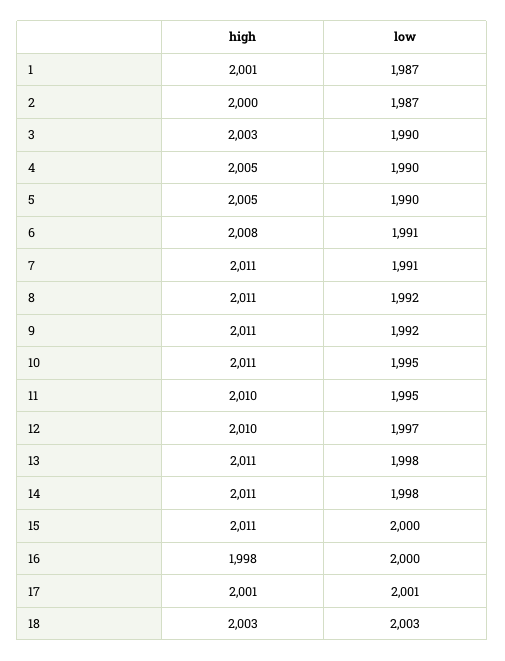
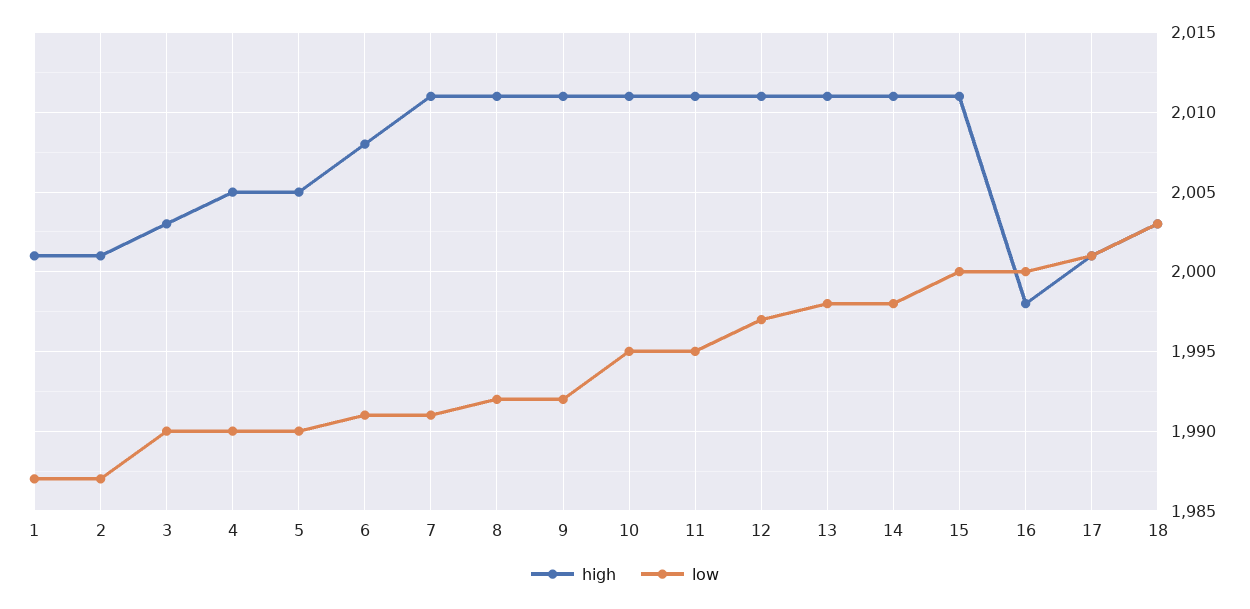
high, 2: 2000 -> 2001
high, 11: 2010 -> 2011
high, 12: 2010 -> 2011

